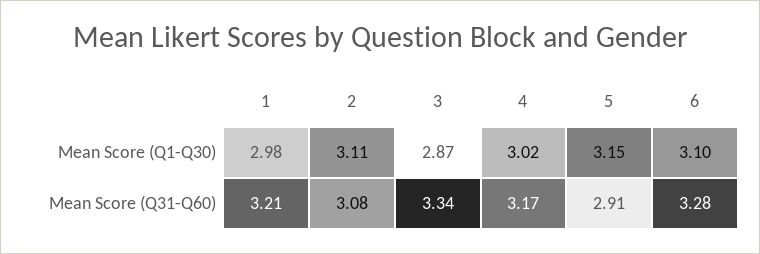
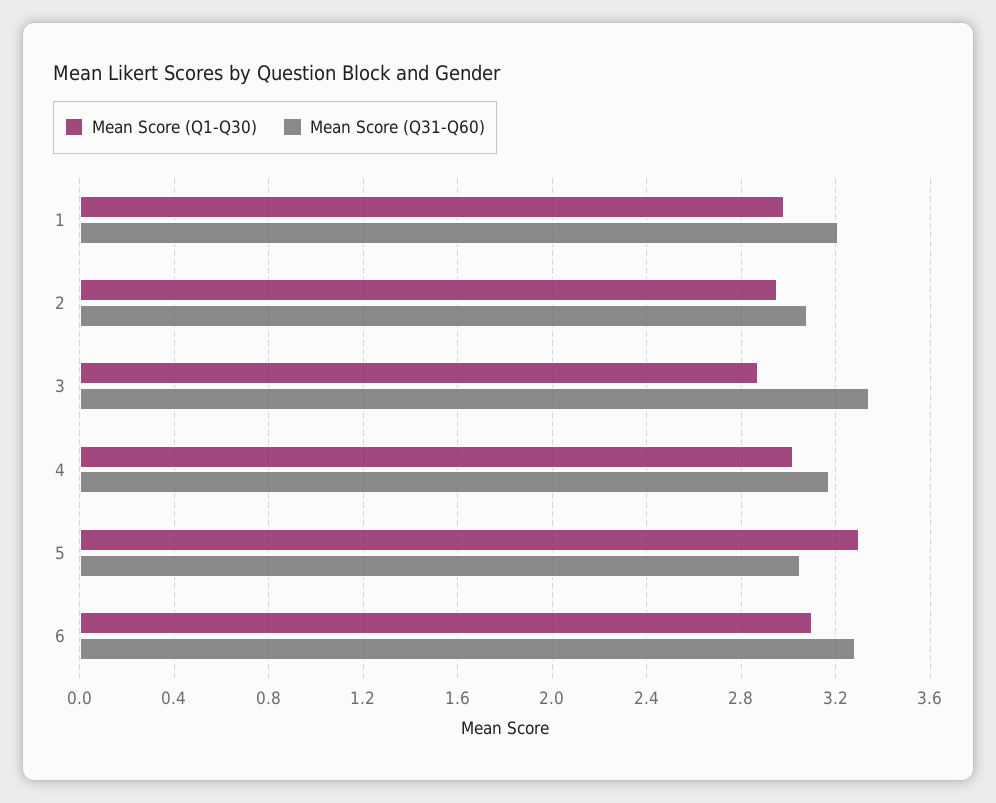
Mean Score (Q1-Q30), 2: 3.11 -> 2.95
Mean Score (Q1-Q30), 5: 3.15 -> 3.3
Mean Score (Q31-Q60), 5: 2.91 -> 3.05

